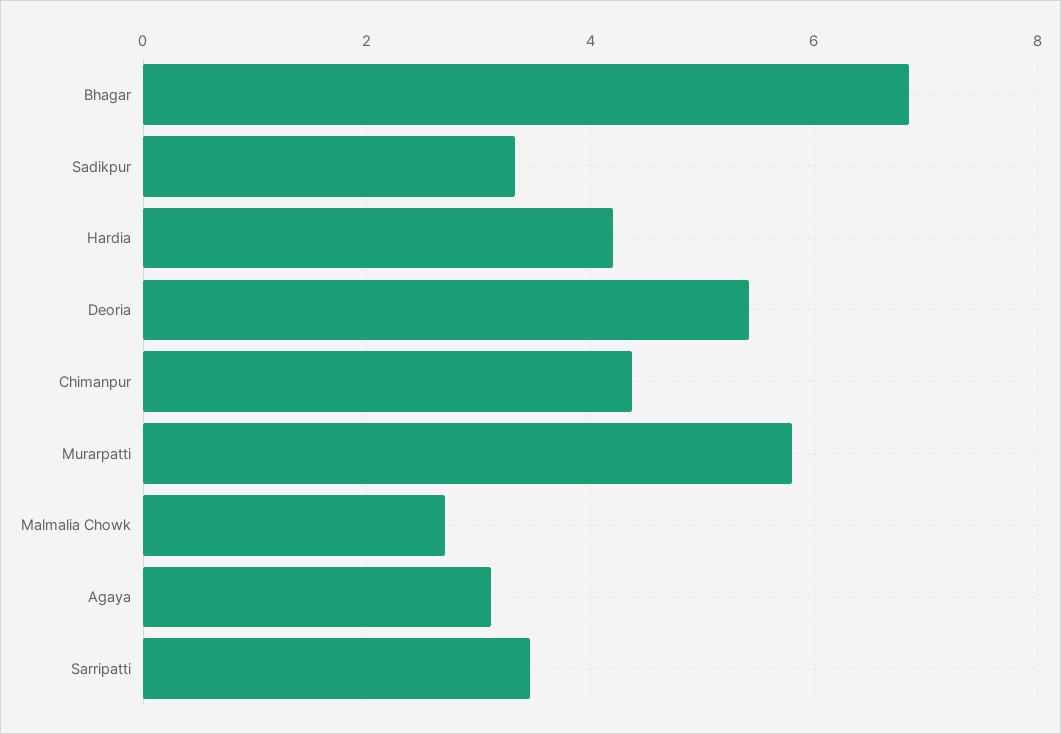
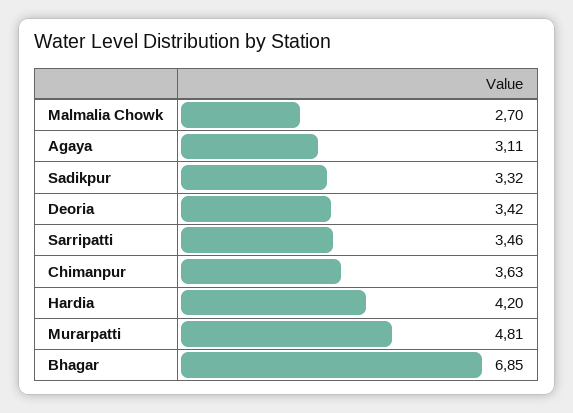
Deoria: 5.4 -> 3.42
Chimanpur: 4.4 -> 3.63
Murarpatti: 5.8 -> 4.81

